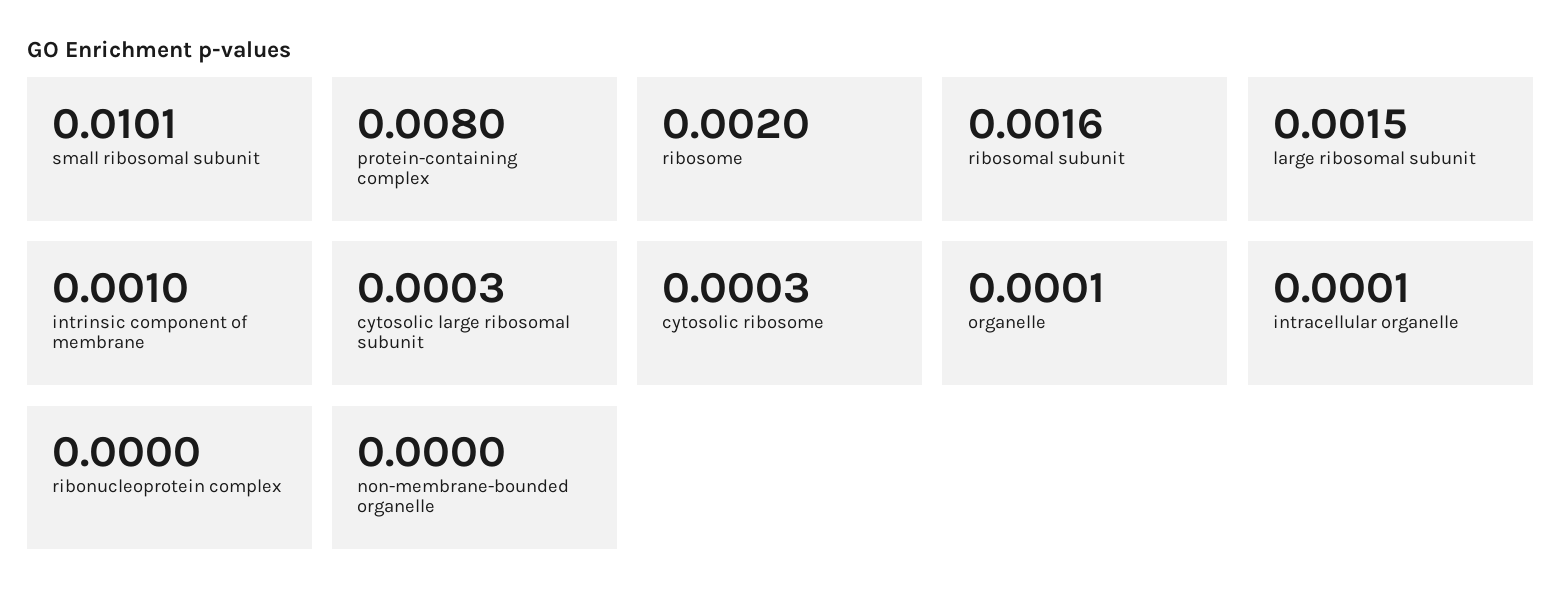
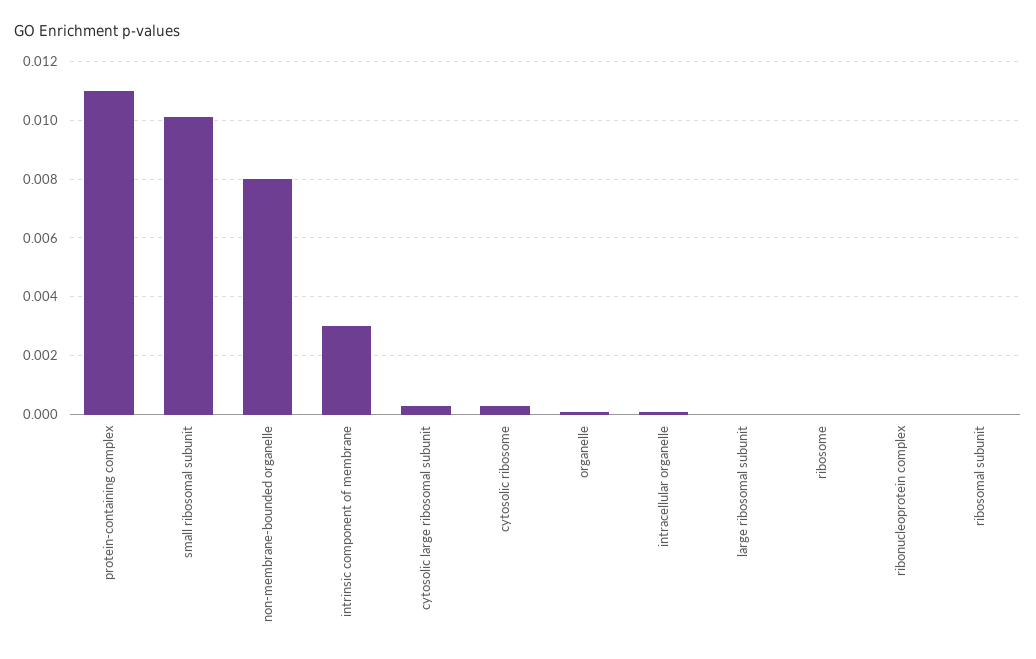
protein-containing complex: 0.008 -> 0.011
ribosome: 0.002 -> 0
ribosomal subunit: 0.0016 -> 0
large ribosomal subunit: 0.0015 -> 0
intrinsic component of membrane: 0.001 -> 0.003
non-membrane-bounded organelle: 0 -> 0.008

